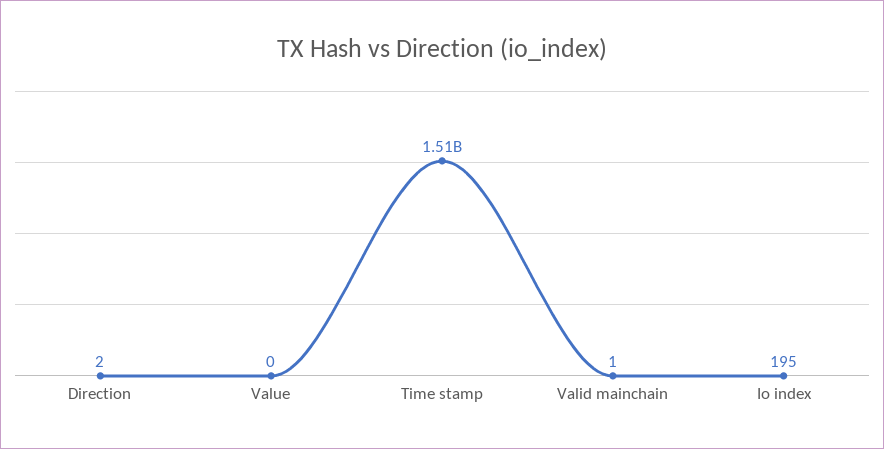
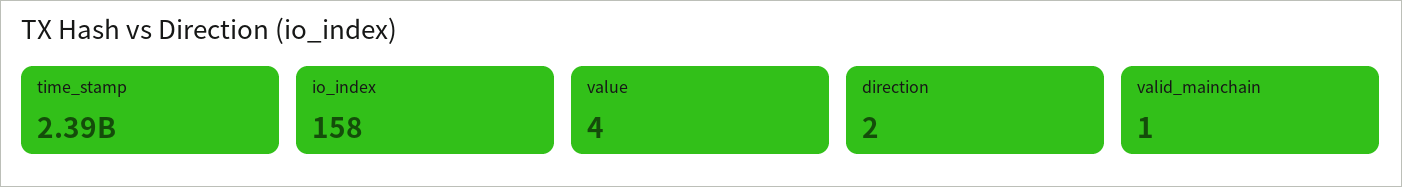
Value: 0 -> 4
Time stamp: 1510000000 -> 2390000000
Io index: 195 -> 158

